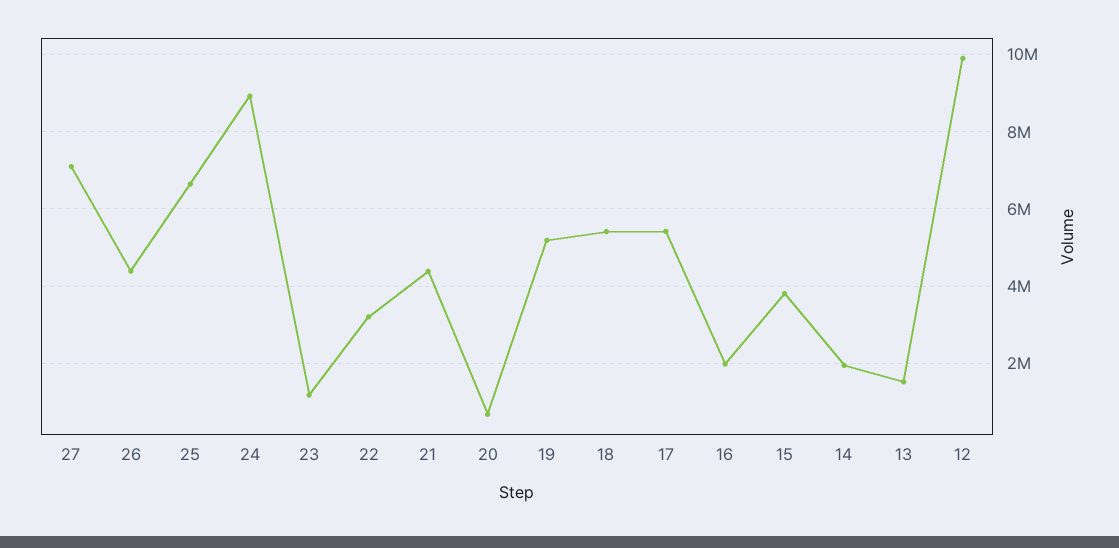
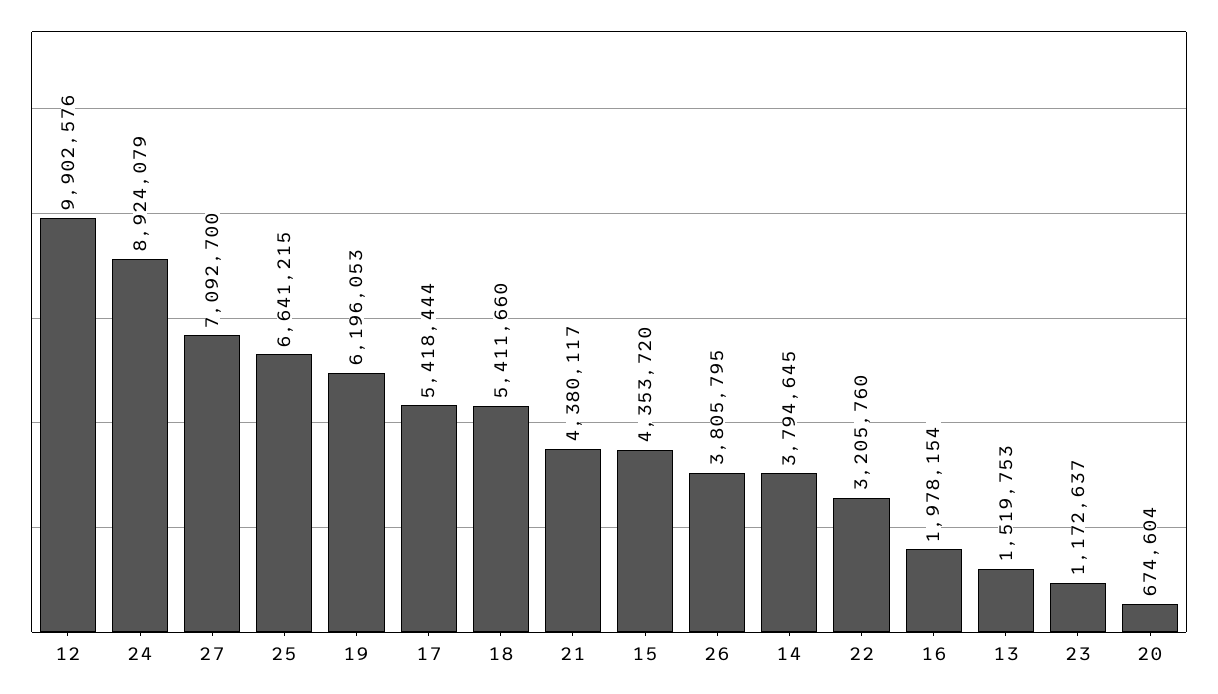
26: 4400000 -> 3805795
19: 5200000 -> 6196053
15: 3800000 -> 4353720
14: 2000000 -> 3794645

